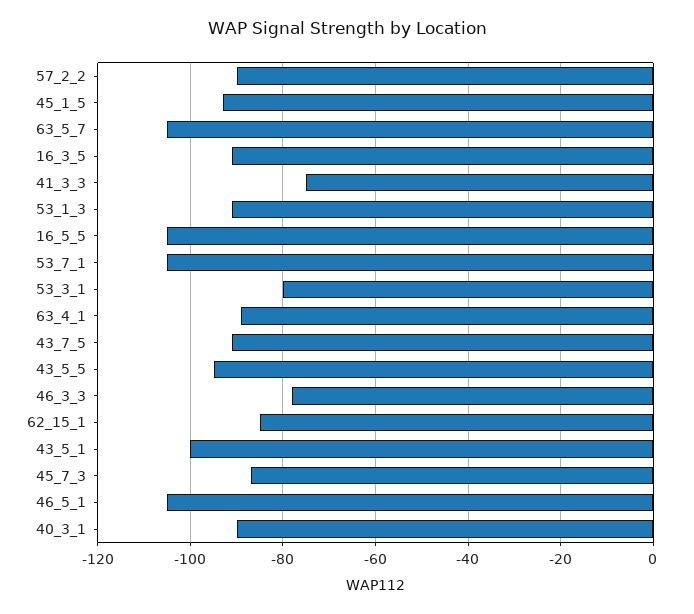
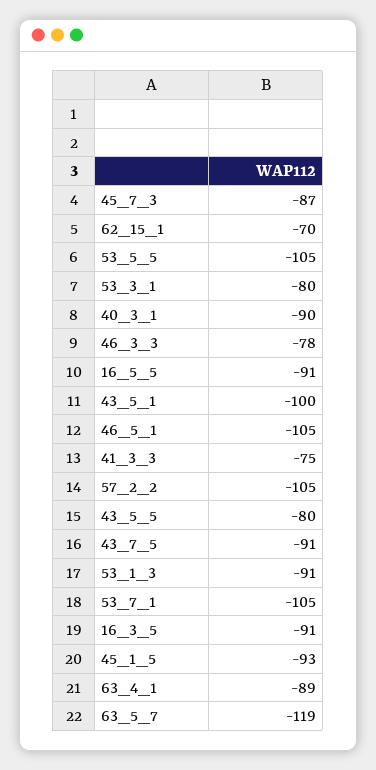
57_2_2: -90 -> -105
63_5_7: -105 -> -119
16_5_5: -105 -> -91
43_5_5: -95 -> -80
62_15_1: -85 -> -70
53_5_5: none -> -105

